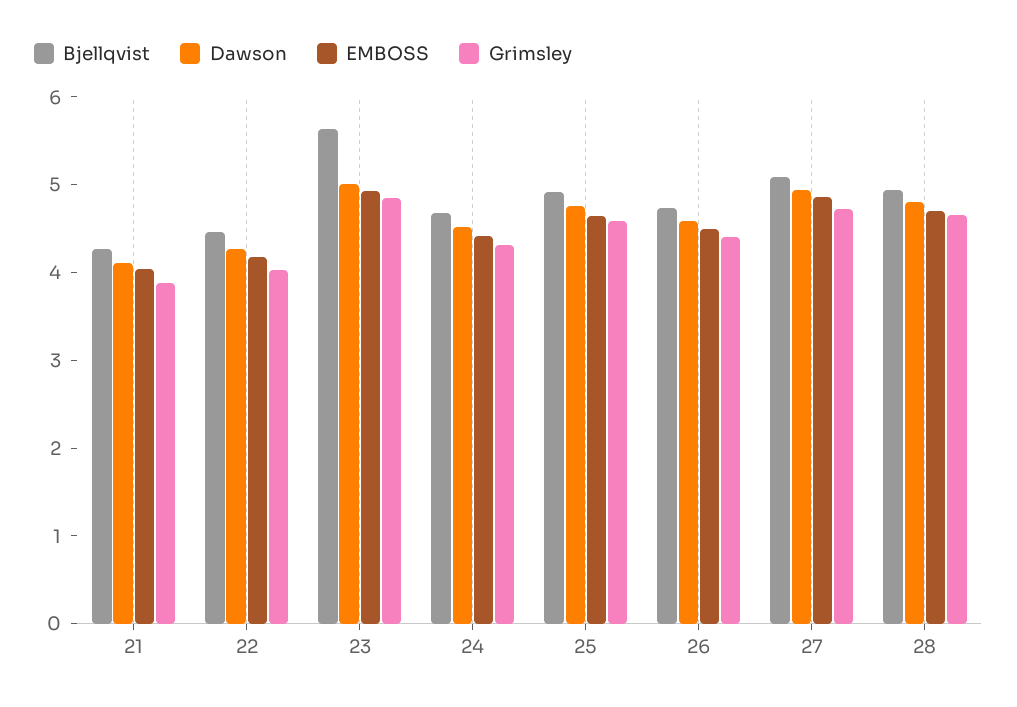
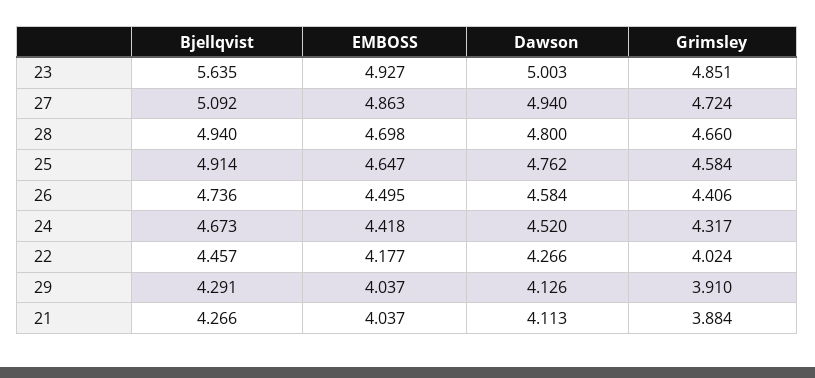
Bjellqvist, 29: none -> 4.291
EMBOSS, 29: none -> 4.037
Dawson, 29: none -> 4.126
Grimsley, 29: none -> 3.91

